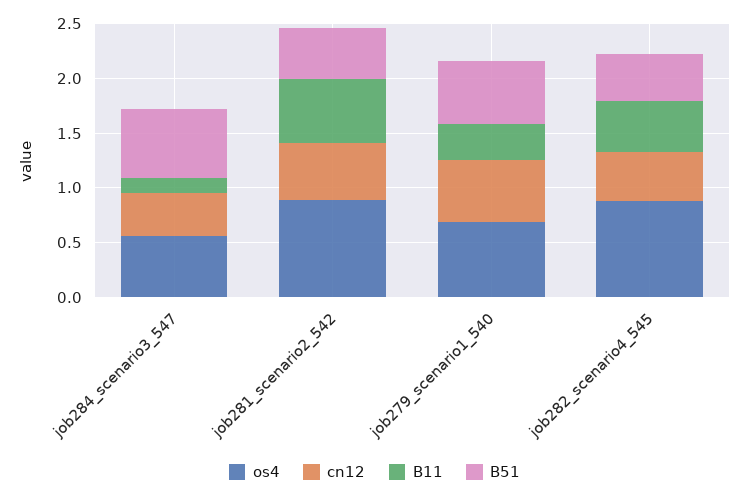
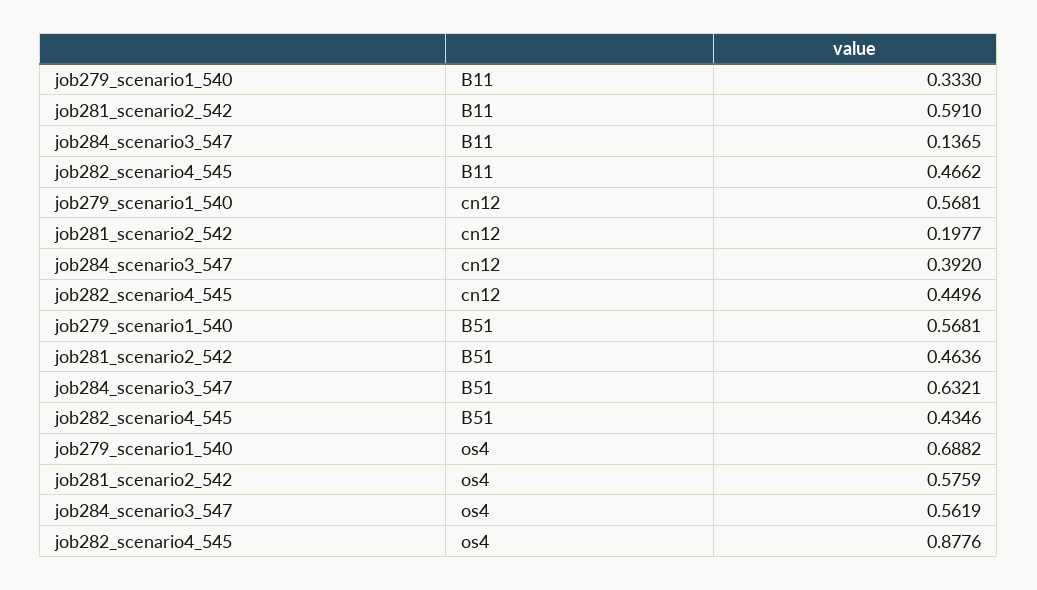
os4, job281_scenario2_542: 0.9 -> 0.5759
cn12, job281_scenario2_542: 0.5 -> 0.1977

